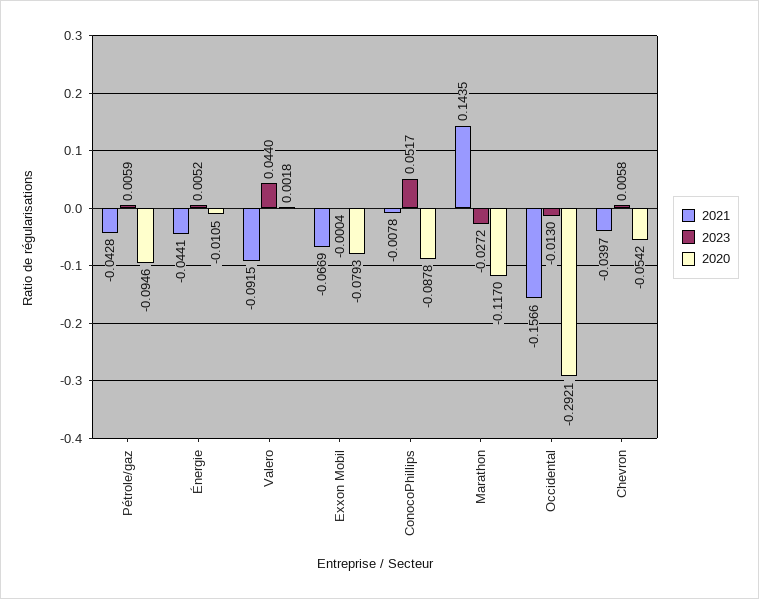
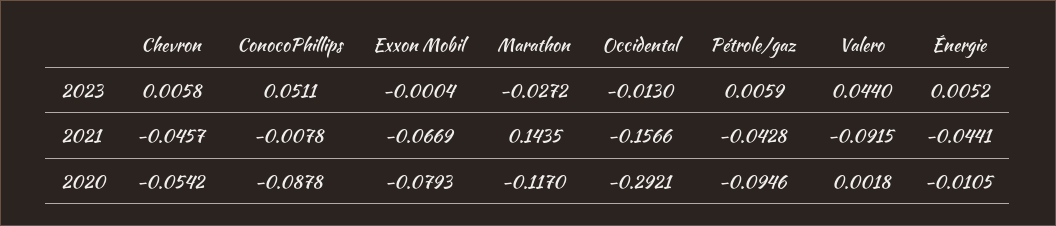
2023, ConocoPhillips: 0.0517 -> 0.0511
2021, Chevron: -0.0397 -> -0.0457

